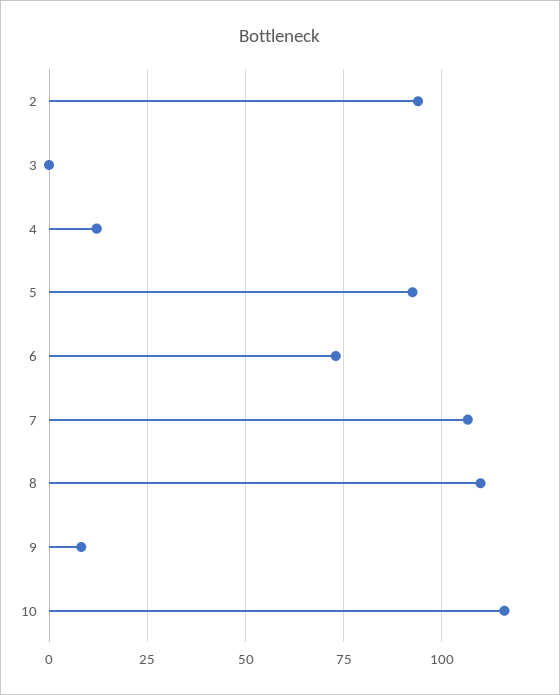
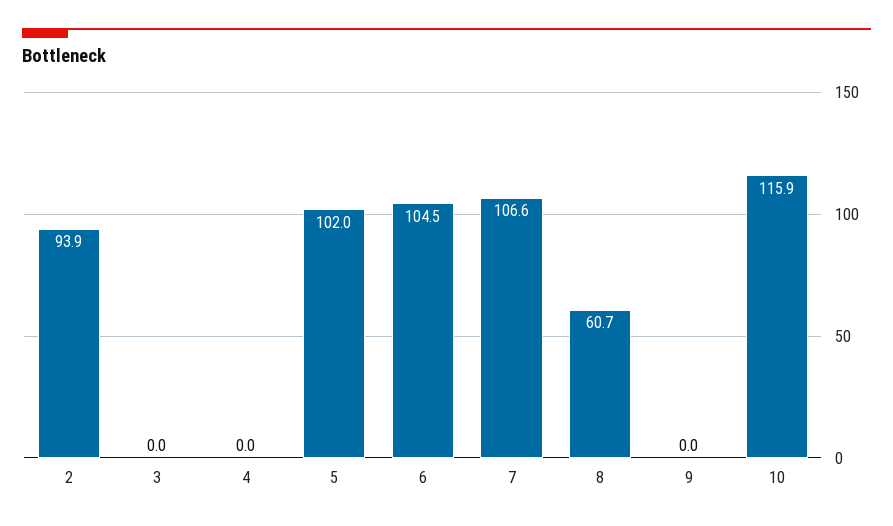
4: 12.5 -> 0
5: 92.5 -> 102
6: 72.5 -> 104.5
8: 110 -> 60.7
9: 7.5 -> 0

